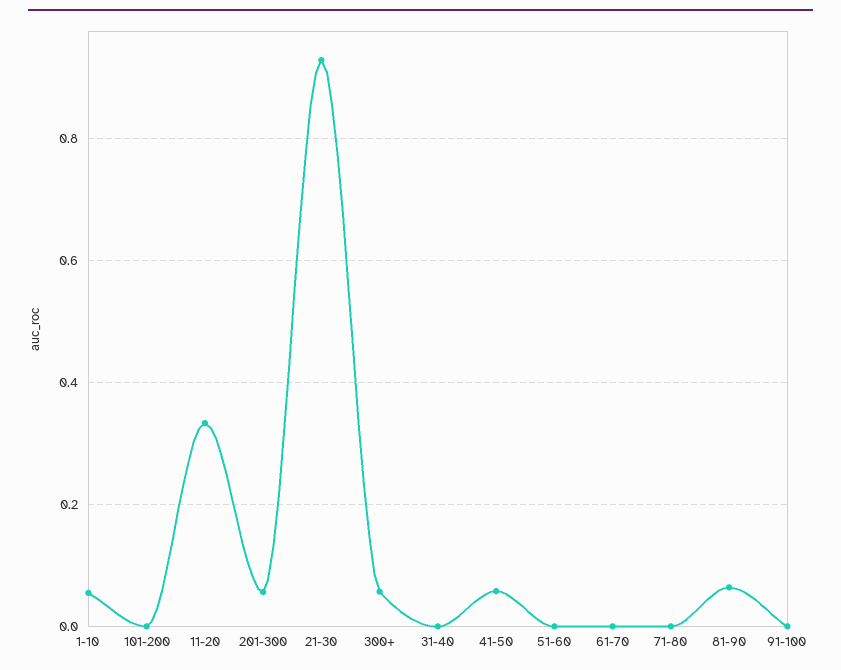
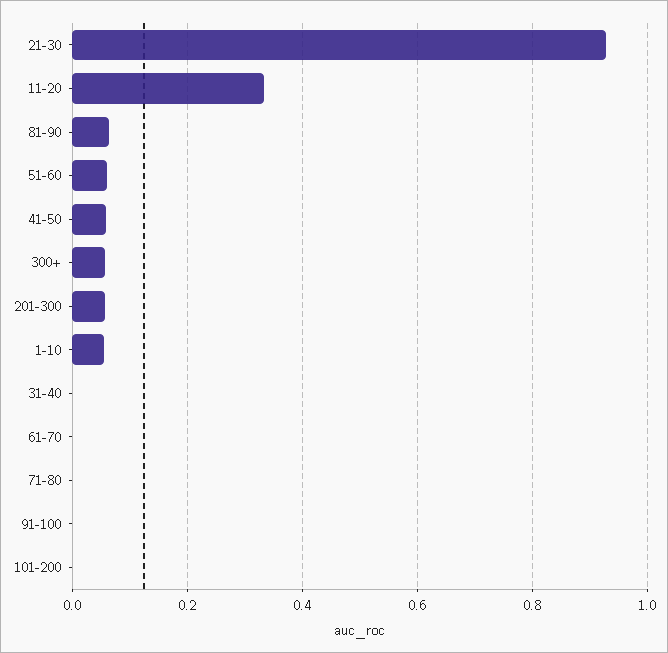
51-60: 0 -> 0.06

